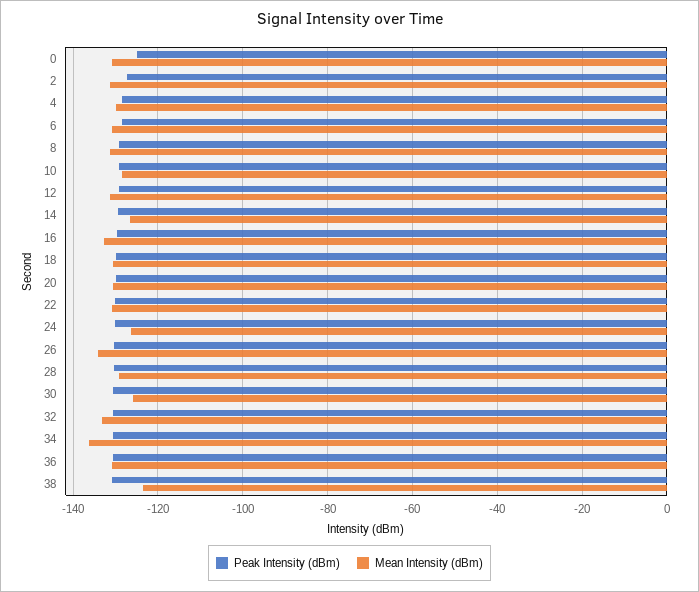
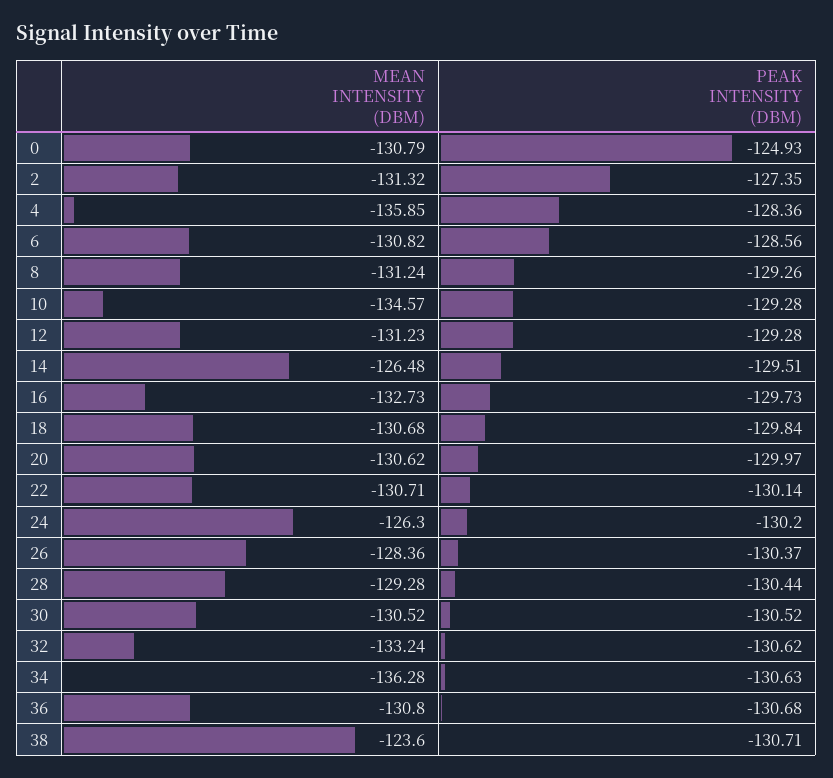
Mean Intensity (dBm), 4: -130 -> -135.85
Mean Intensity (dBm), 10: -128 -> -134.57
Mean Intensity (dBm), 26: -134 -> -128.36
Mean Intensity (dBm), 30: -126 -> -130.52

